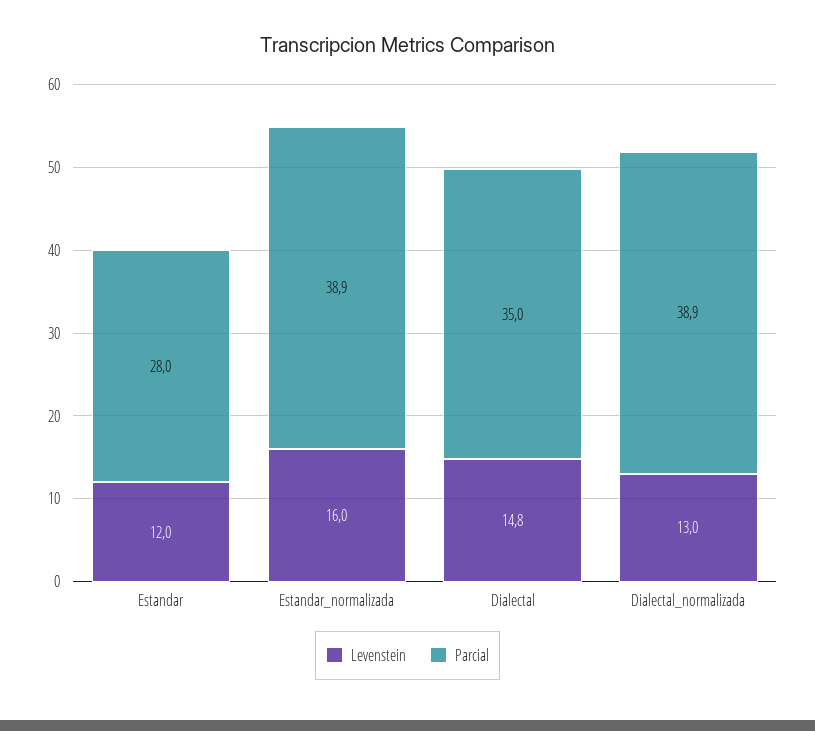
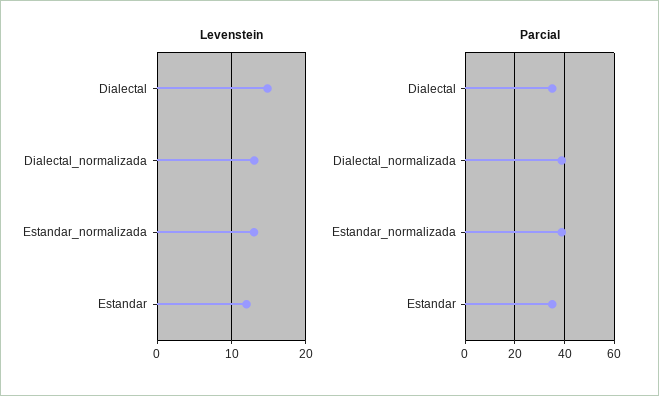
Parcial, Estandar: 28 -> 35
Levenstein, Estandar_normalizada: 16 -> 13

